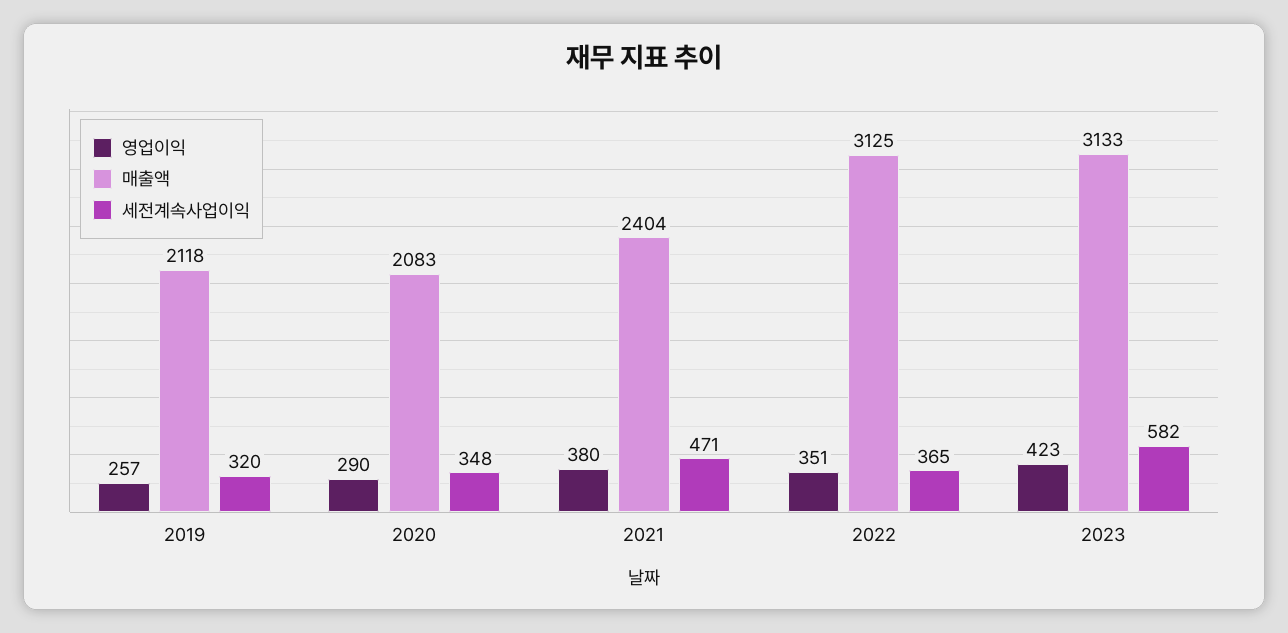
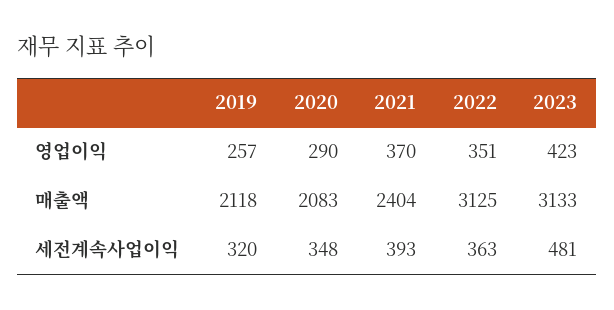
영업이익, 2021: 380 -> 370
세전계속사업이익, 2021: 471 -> 393
세전계속사업이익, 2022: 365 -> 363
세전계속사업이익, 2023: 582 -> 481

